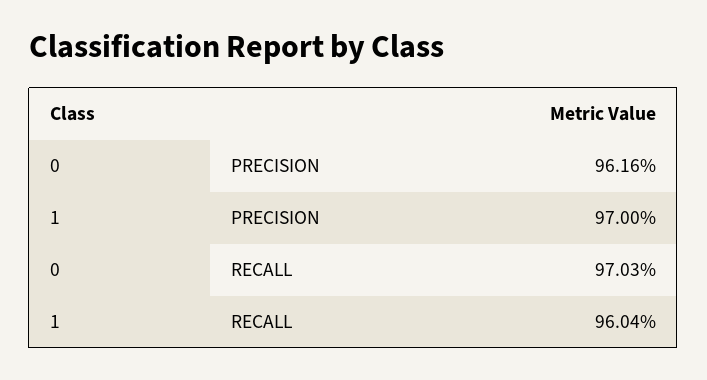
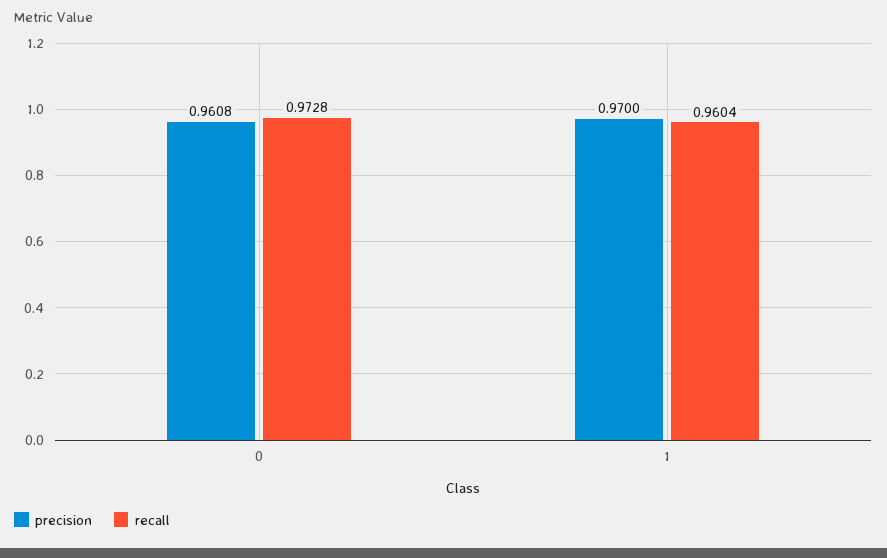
PRECISION, 0: 0.9616 -> 0.9608
RECALL, 0: 0.9703 -> 0.9728

